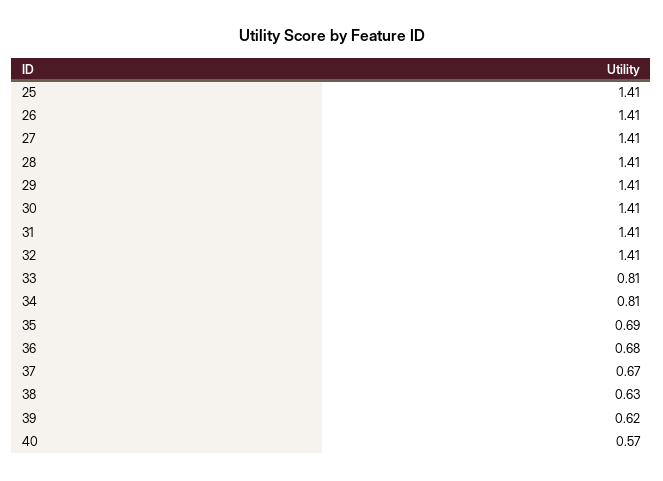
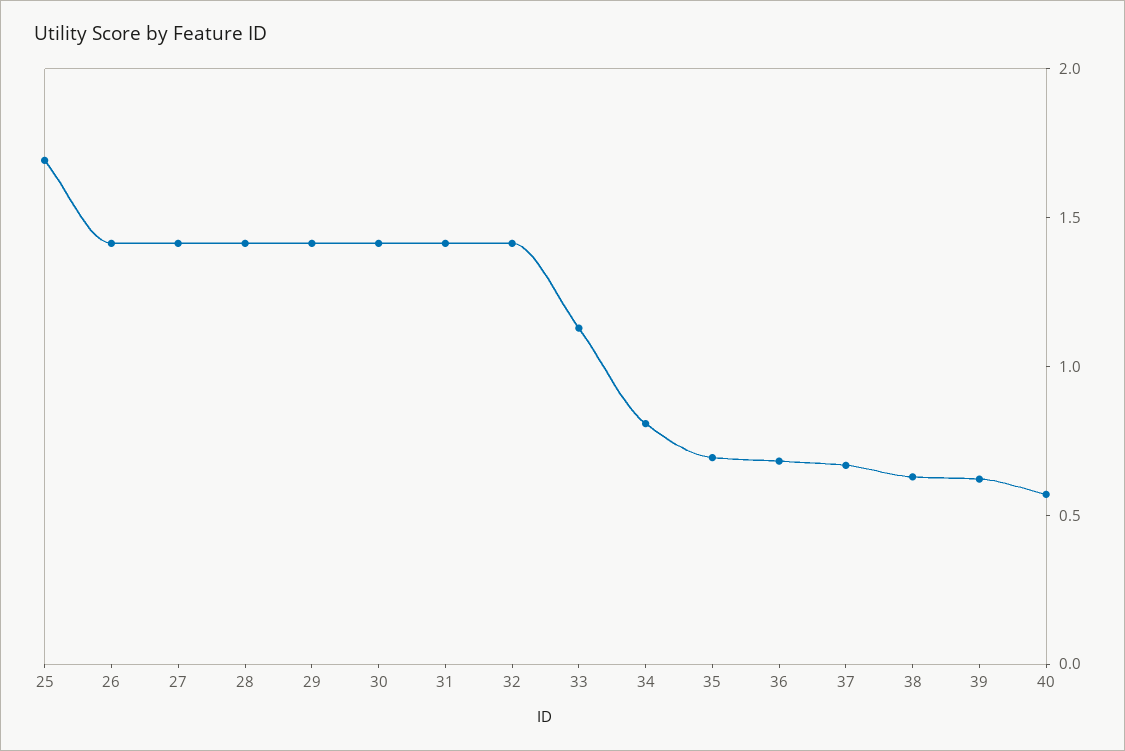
25: 1.41 -> 1.7
33: 0.81 -> 1.1

